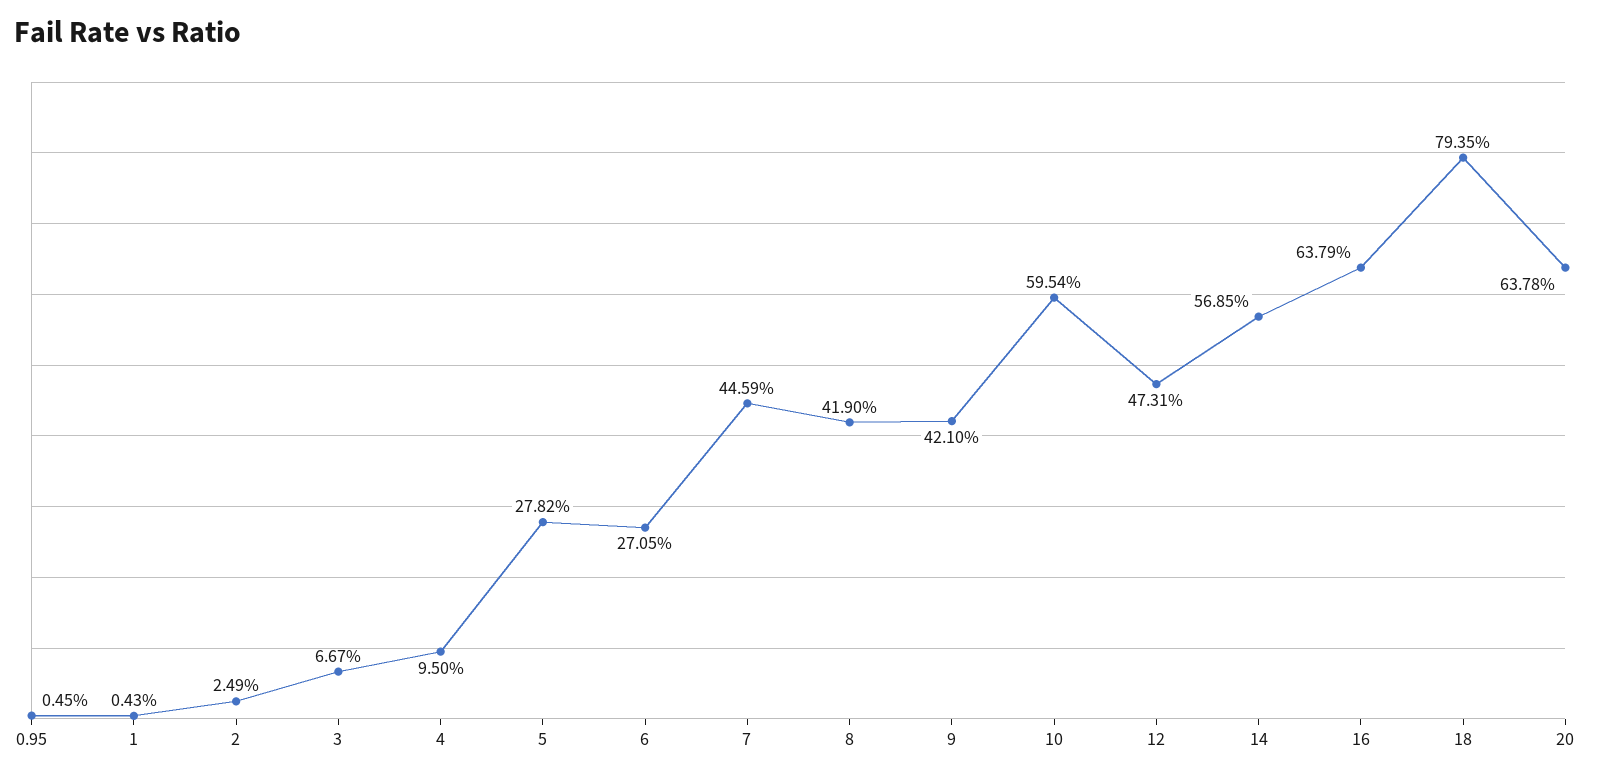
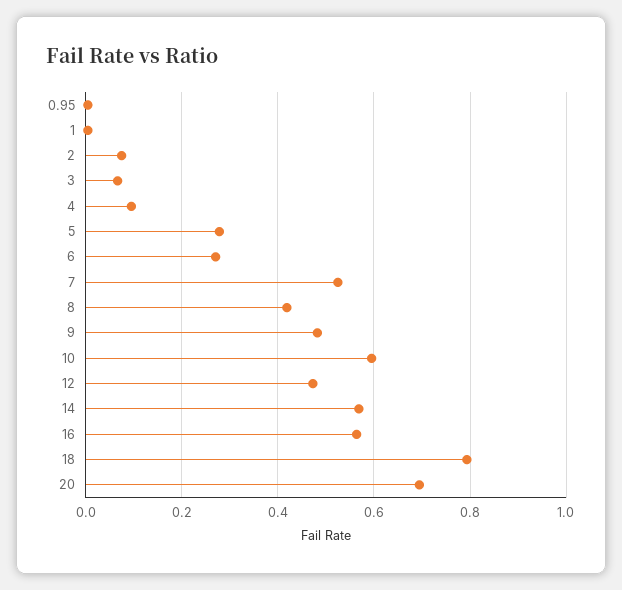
2: 0.0249 -> 0.08
7: 0.4459 -> 0.52
9: 0.421 -> 0.48
16: 0.6379 -> 0.56
20: 0.6378 -> 0.7

